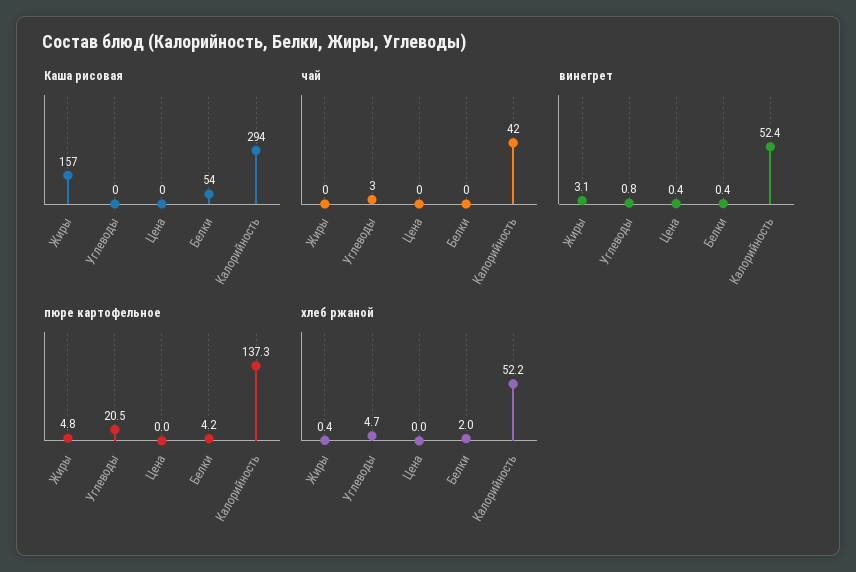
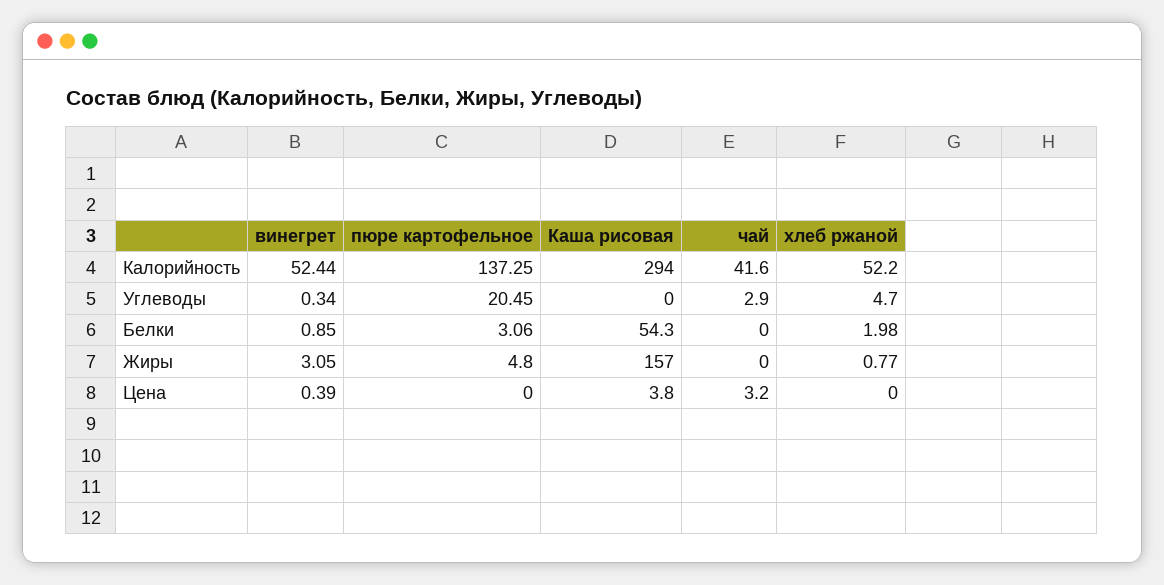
Каша рисовая, Цена: 0 -> 3.8
чай, Цена: 0 -> 3.2
винегрет, Углеводы: 0.8 -> 0.34
винегрет, Белки: 0.4 -> 0.85
пюре картофельное, Белки: 4.2 -> 3.06
хлеб ржаной, Жиры: 0.4 -> 0.77

